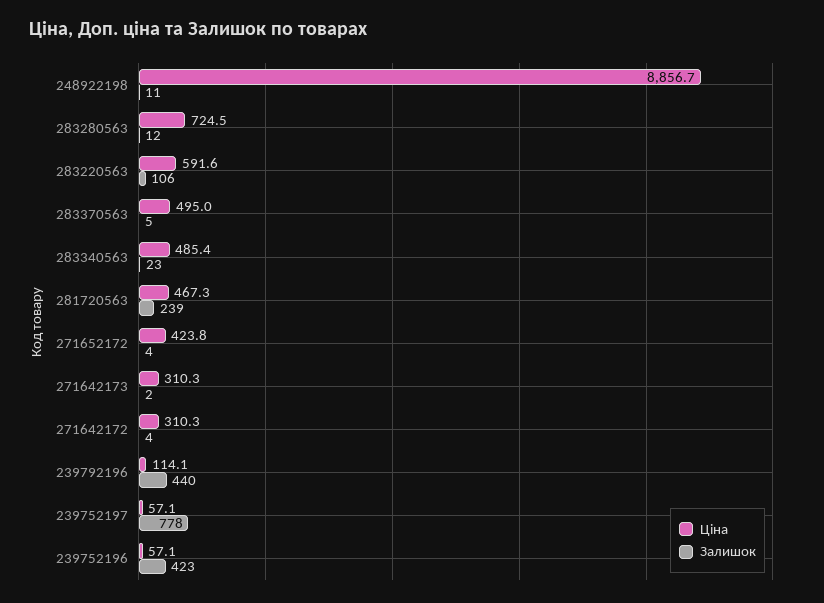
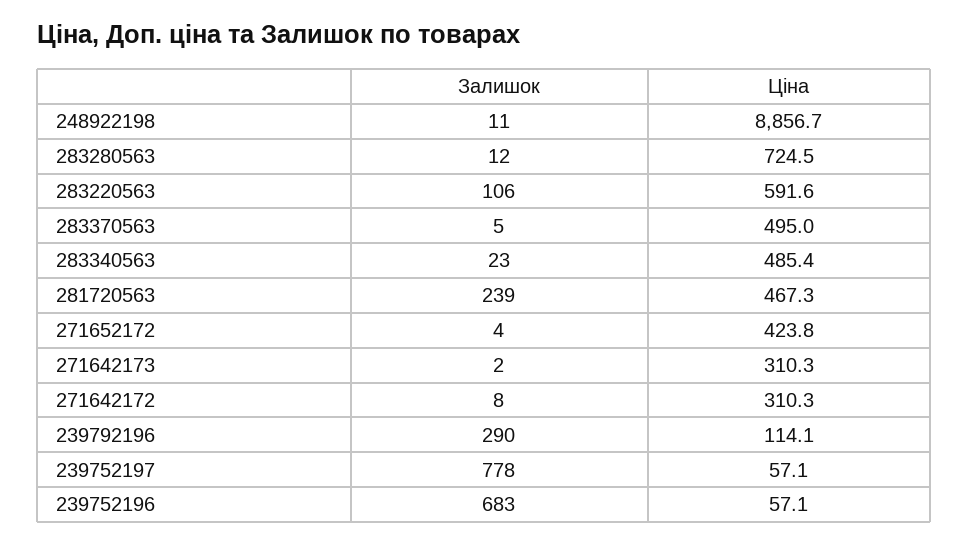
Залишок, 271642172: 4 -> 8
Залишок, 239792196: 440 -> 290
Залишок, 239752196: 423 -> 683

